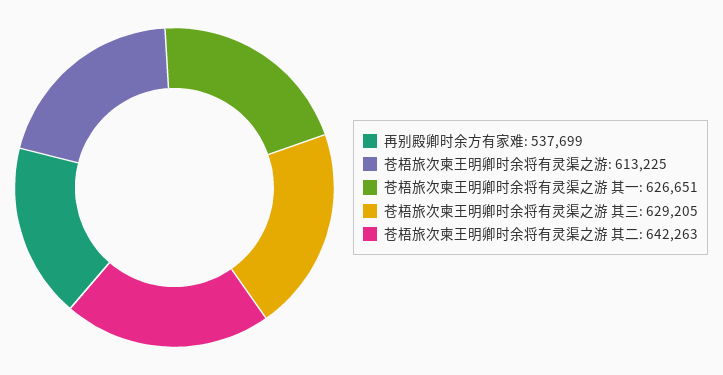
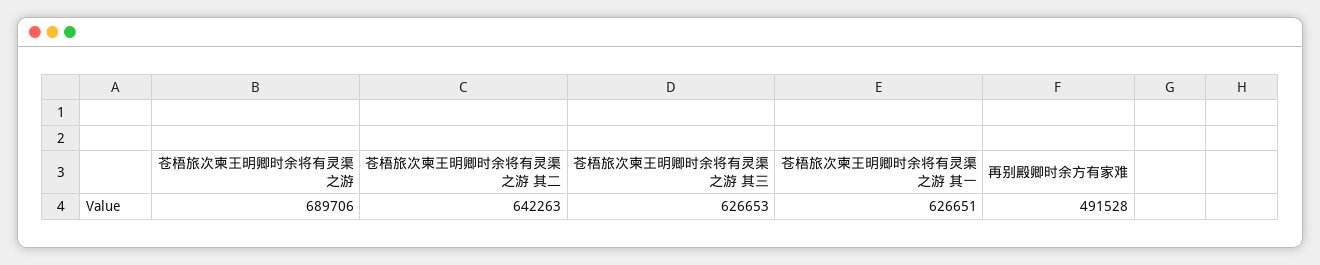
再别殿卿时余方有家难: 537699 -> 491528
苍梧旅次柬王明卿时余将有灵渠之游: 613225 -> 689706
苍梧旅次柬王明卿时余将有灵渠之游 其三: 629205 -> 626653

